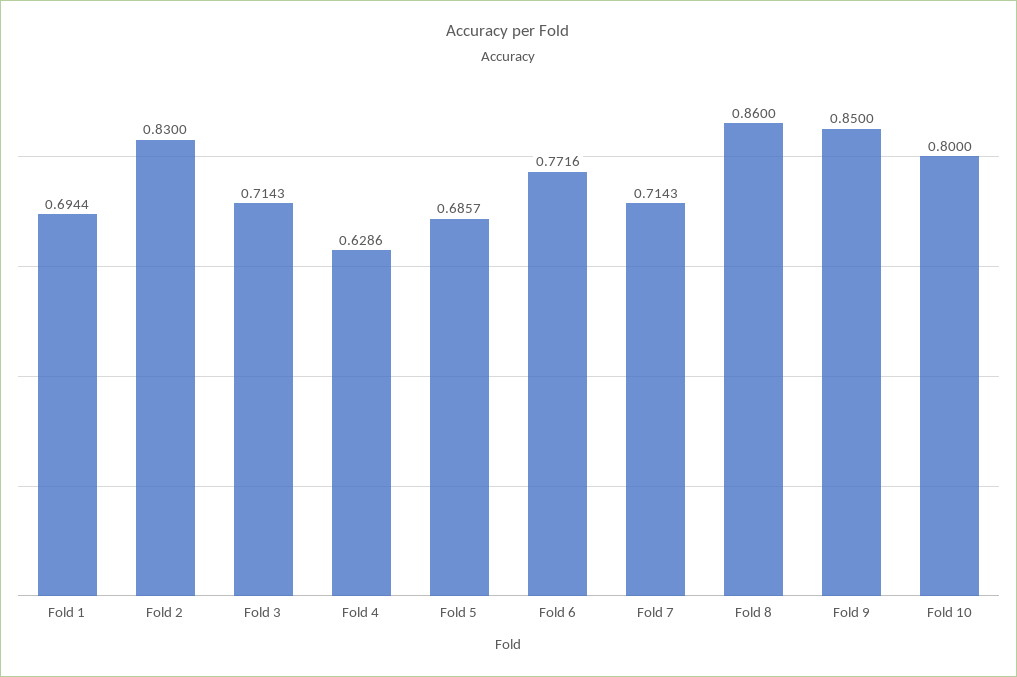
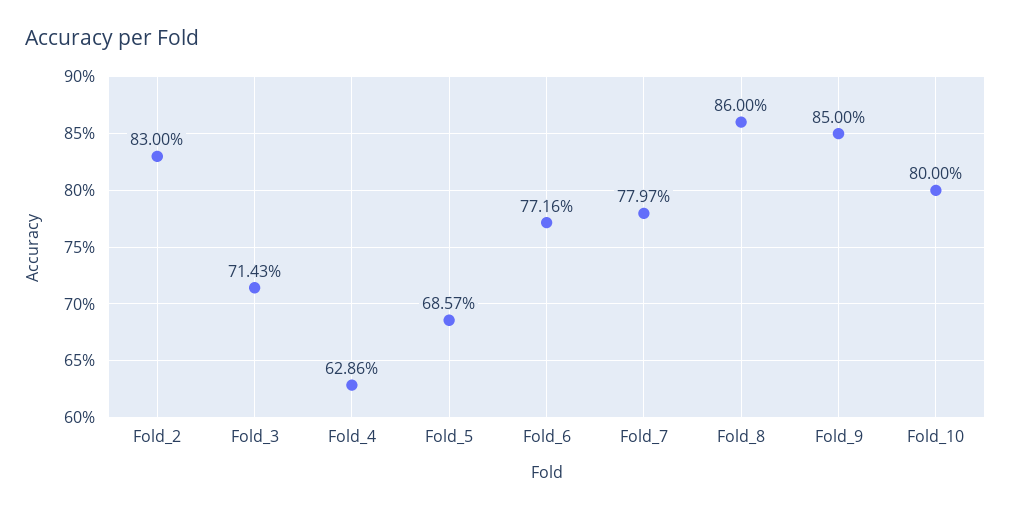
Fold 1: 0.6944 -> none
Fold 7: 0.7143 -> 0.7797

